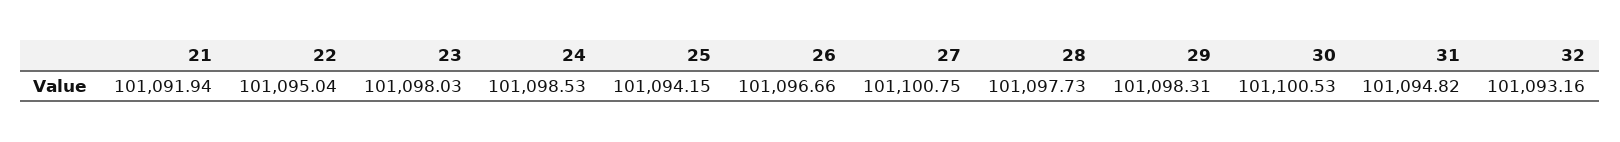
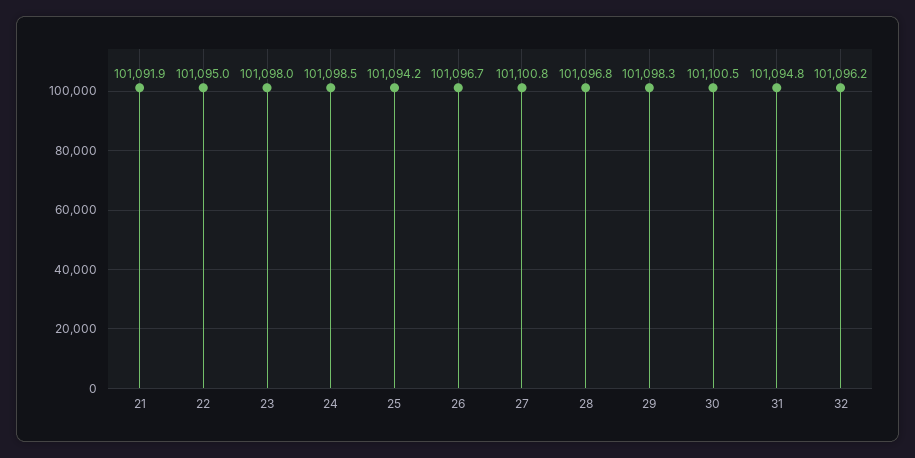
28: 101097.73 -> 101096.8
32: 101093.16 -> 101096.2

